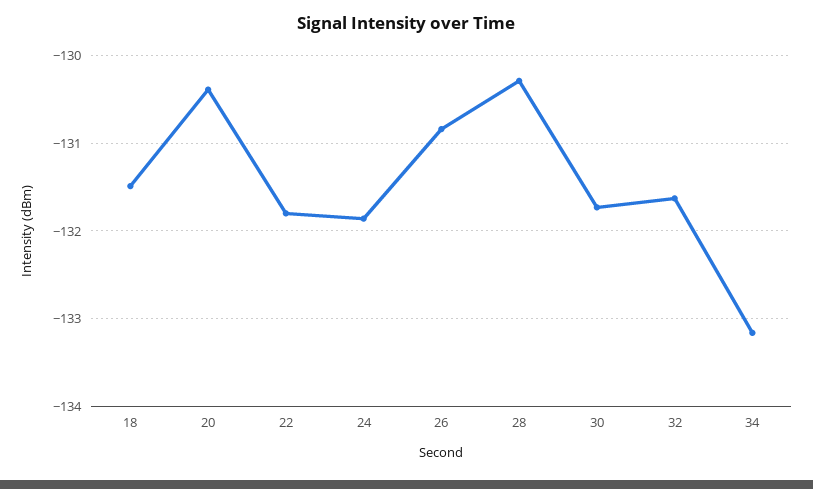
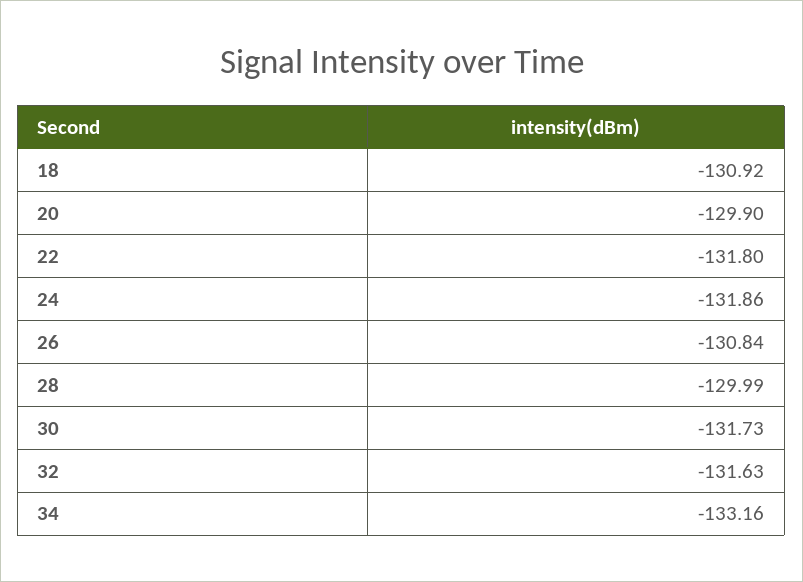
18: -131.5 -> -130.92
20: -130.4 -> -129.9
28: -130.3 -> -129.99

